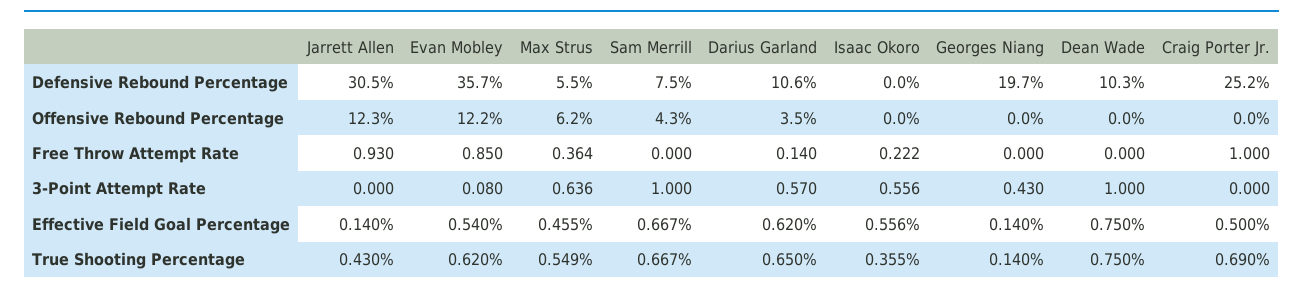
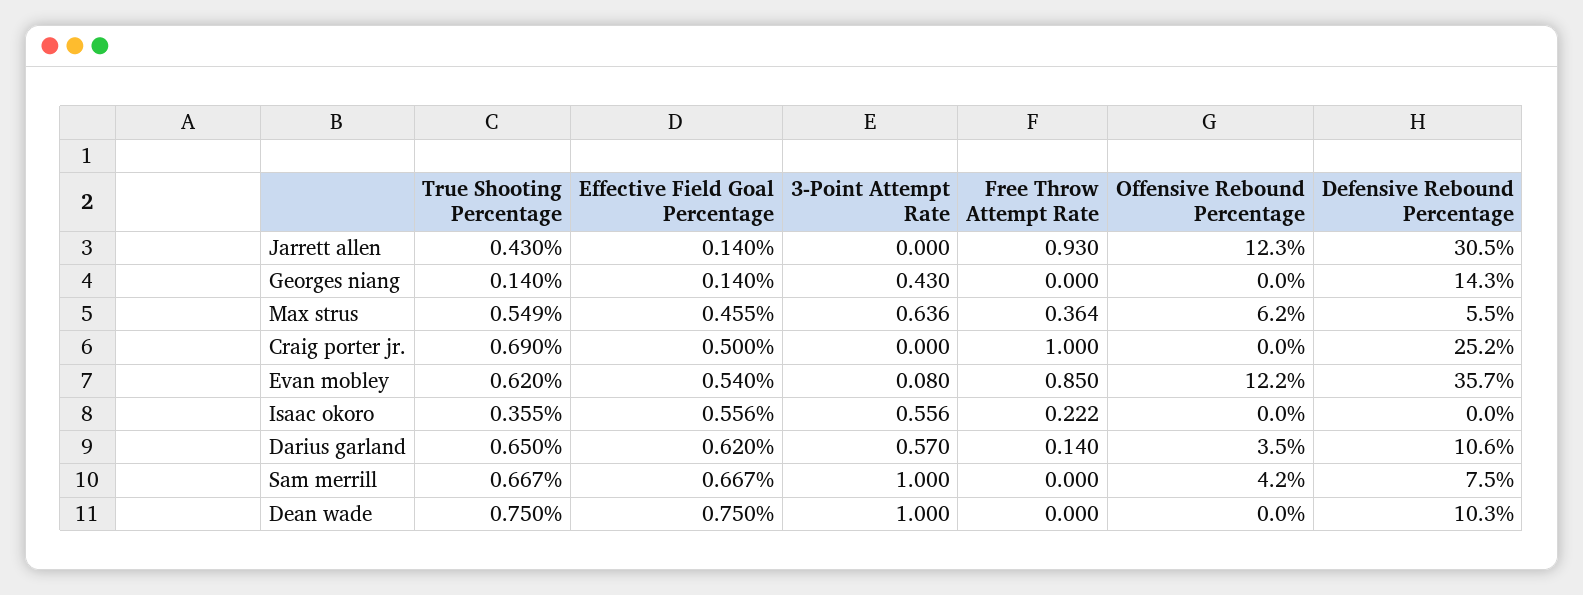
Georges Niang, Defensive Rebound Percentage: 19.7 -> 14.3
Sam Merrill, Offensive Rebound Percentage: 4.3 -> 4.2

